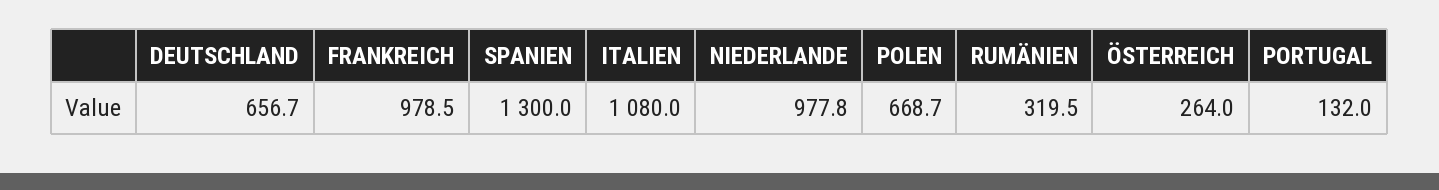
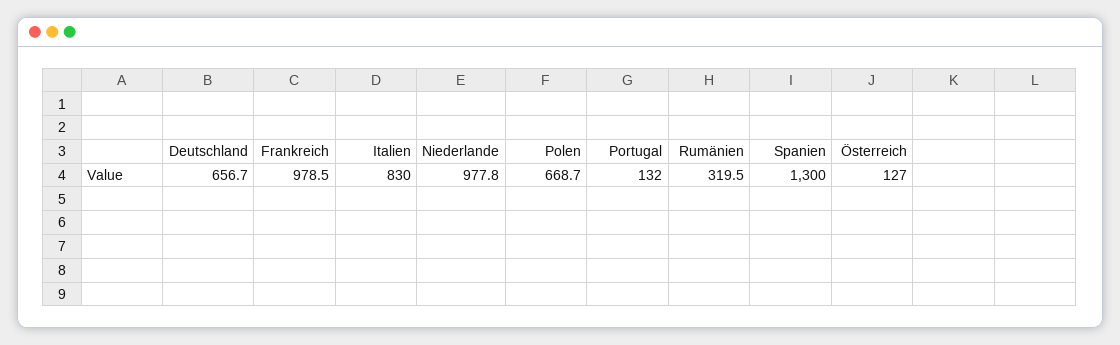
ITALIEN: 1080 -> 830
ÖSTERREICH: 264 -> 127

